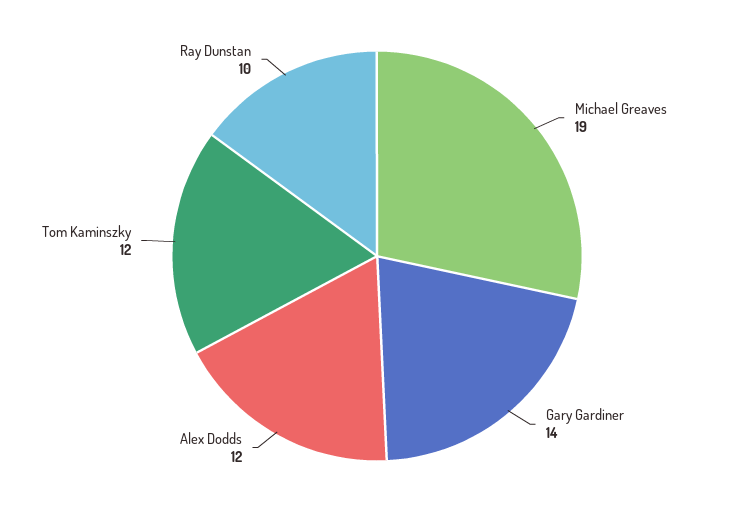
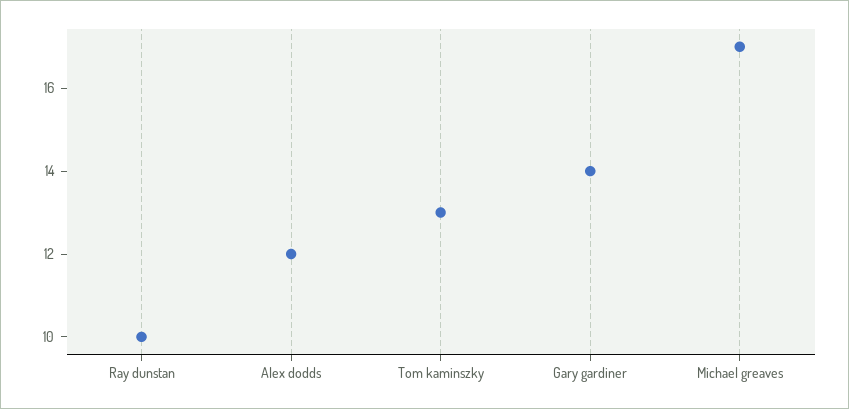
Michael Greaves: 19 -> 17
Tom Kaminszky: 12 -> 13

